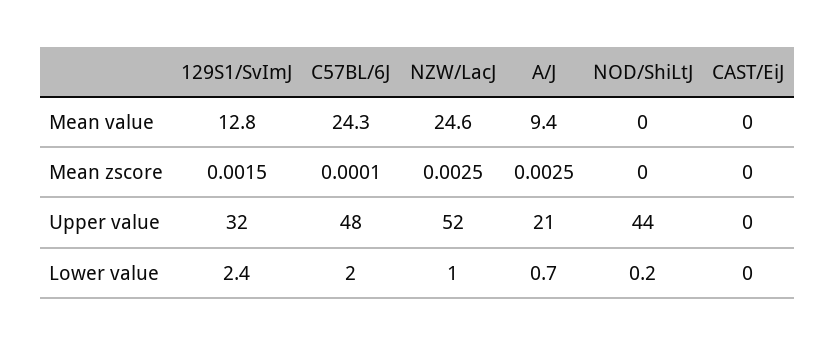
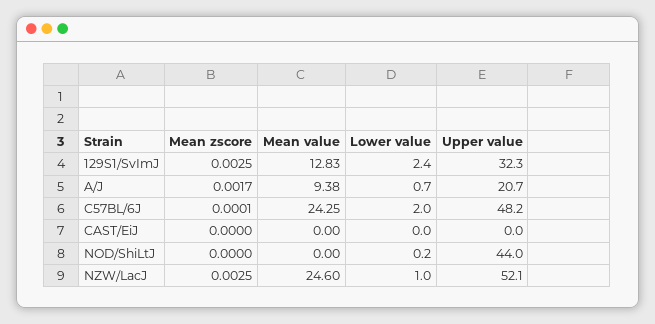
129S1/SvImJ, Mean zscore: 0.0015 -> 0.0025
A/J, Mean zscore: 0.0025 -> 0.0017

